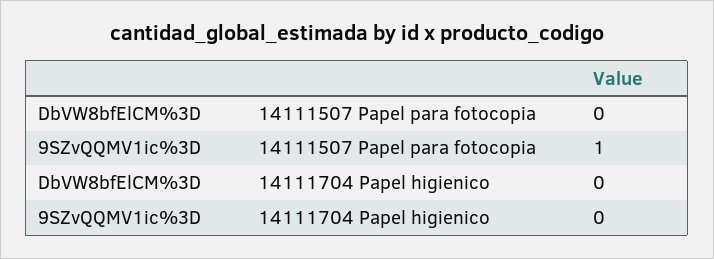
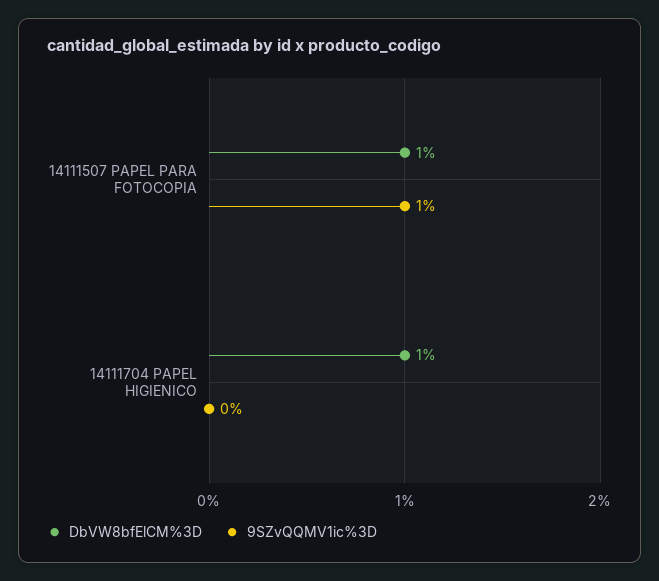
DbVW8bfElCM%3D, 14111507 Papel para fotocopia: 0 -> 1
DbVW8bfElCM%3D, 14111704 Papel higienico: 0 -> 1

